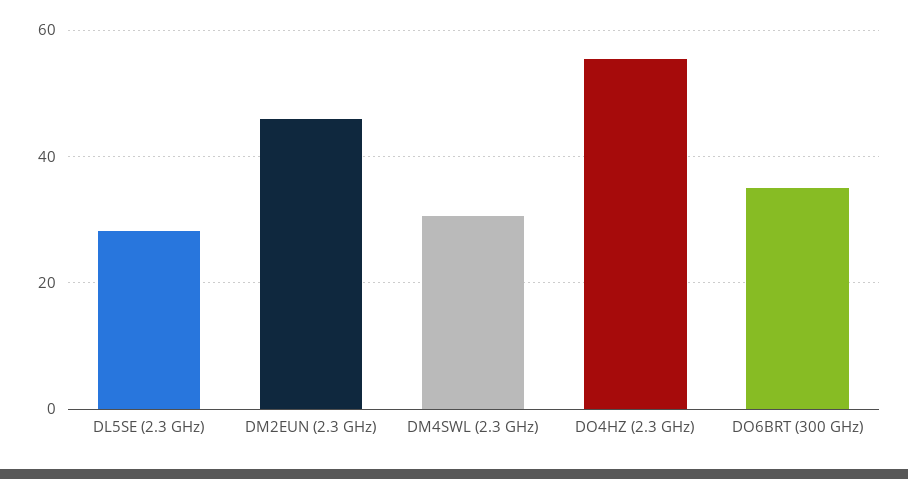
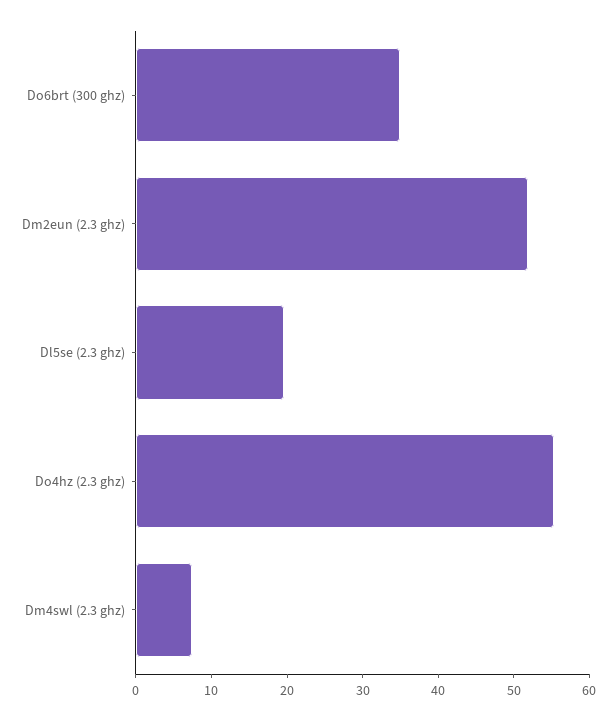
DL5SE (2.3 GHz): 28 -> 20
DM2EUN (2.3 GHz): 46 -> 52
DM4SWL (2.3 GHz): 30 -> 8

